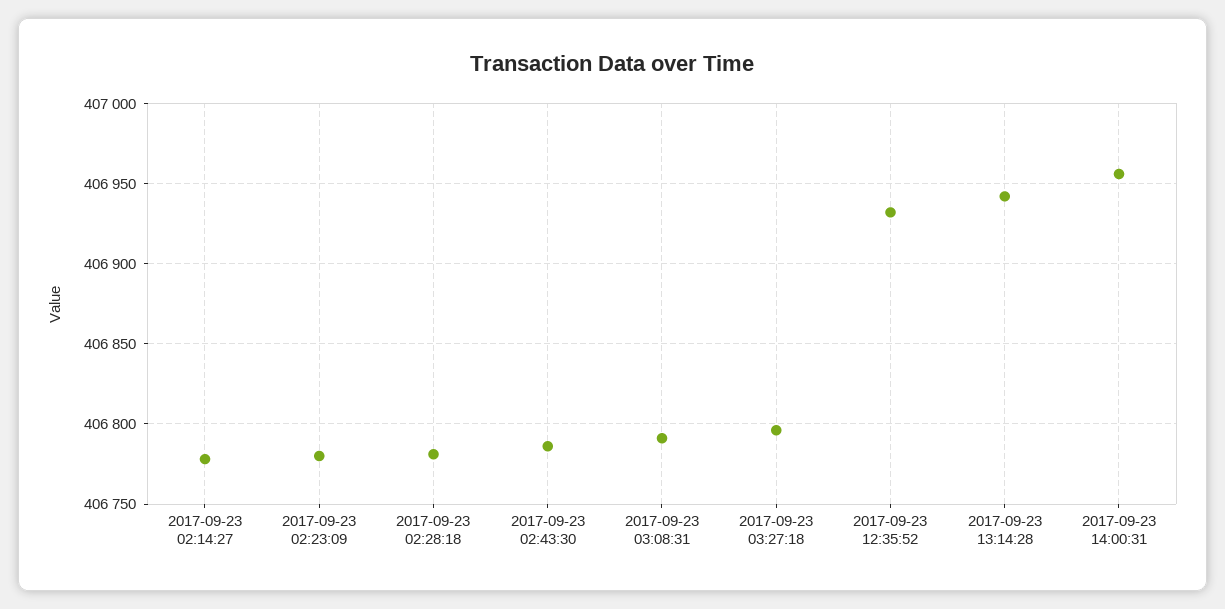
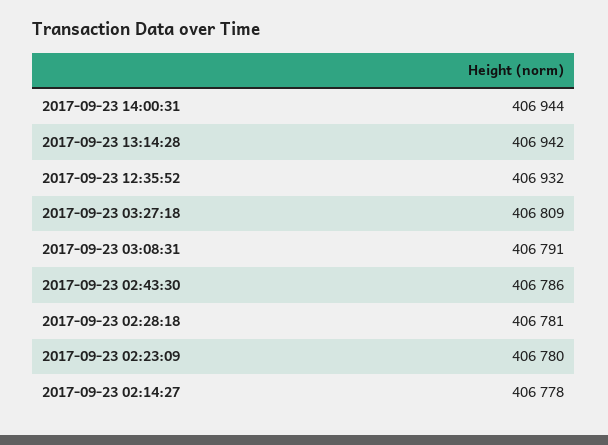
2017-09-23 03:27:18: 406795 -> 406809
2017-09-23 14:00:31: 406955 -> 406944

